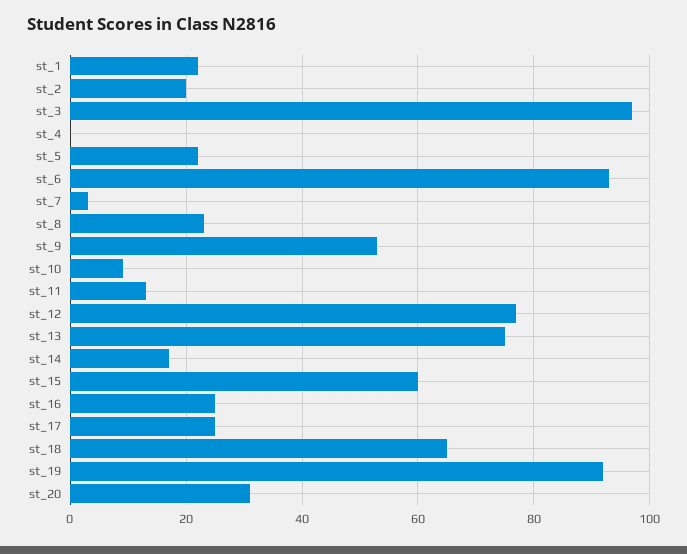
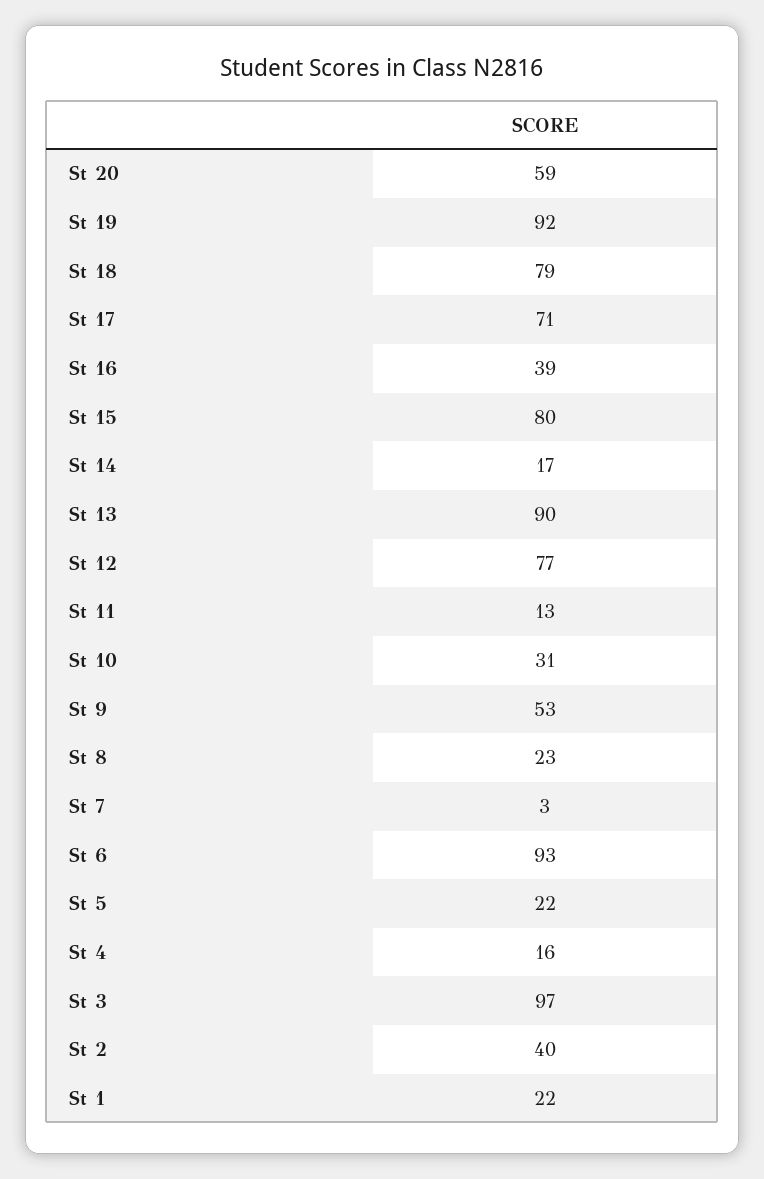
st_2: 20 -> 40
st_4: 0 -> 16
st_10: 10 -> 31
st_13: 75 -> 90
st_15: 60 -> 80
st_16: 25 -> 39
st_17: 25 -> 71
st_18: 65 -> 79
st_20: 30 -> 59

